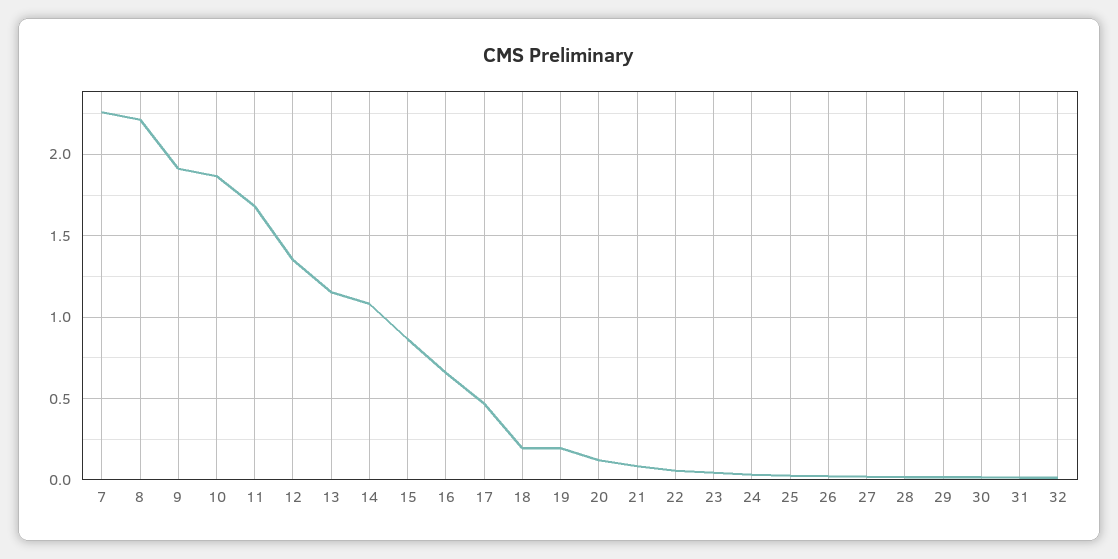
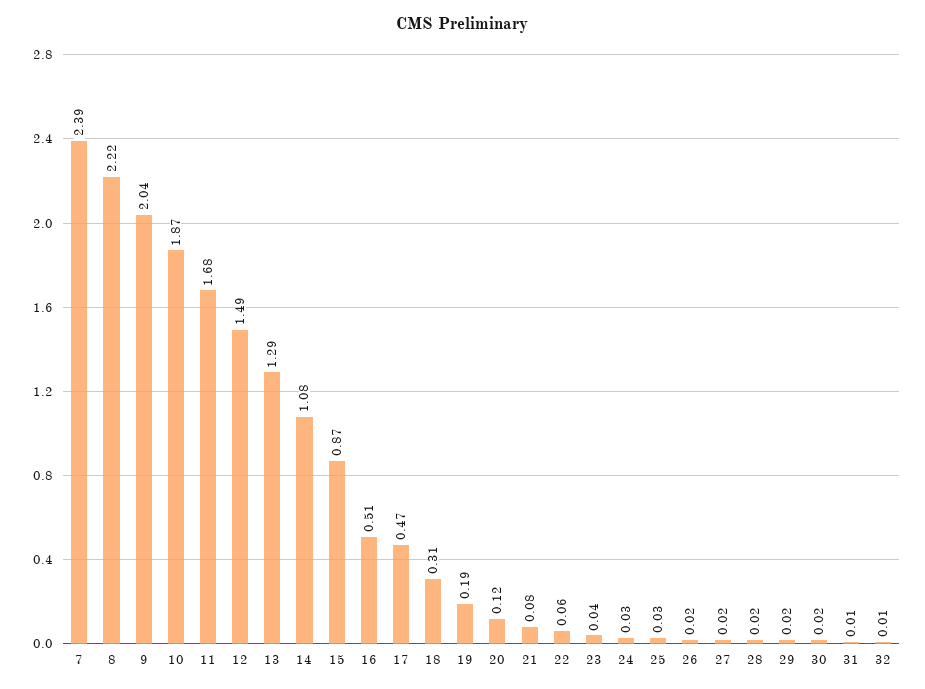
7: 2.25 -> 2.39
9: 1.9 -> 2.04
12: 1.35 -> 1.49
13: 1.15 -> 1.29
16: 0.65 -> 0.51
18: 0.2 -> 0.31

